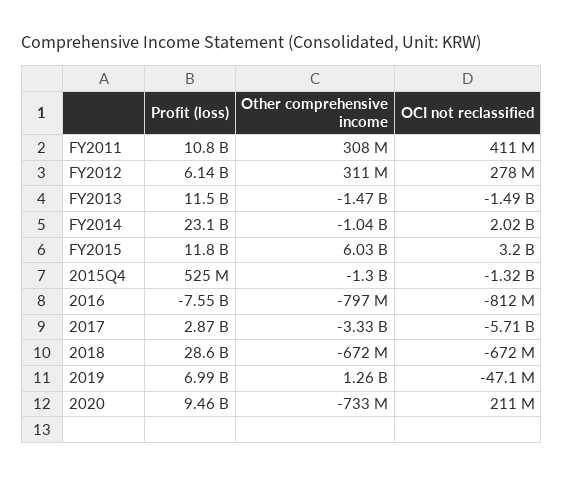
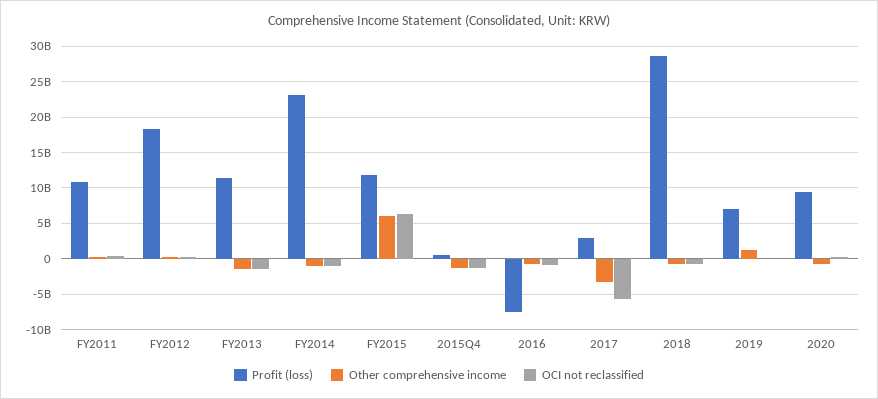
Profit (loss), FY2012: 6140000000 -> 18000000000
OCI not reclassified, FY2014: 2020000000 -> -1000000000
OCI not reclassified, FY2015: 3200000000 -> 6000000000

